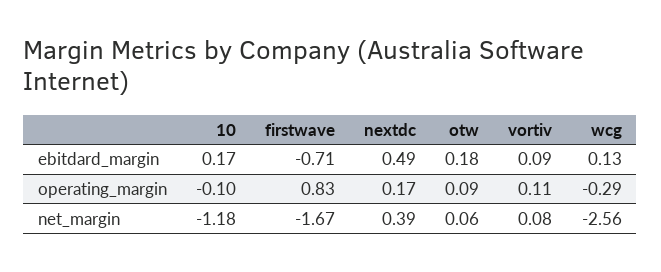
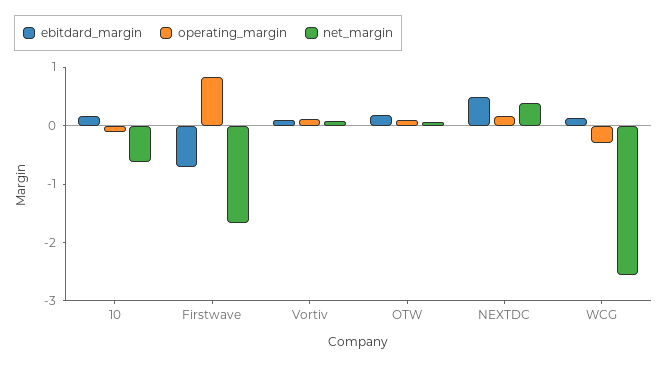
net_margin, 10: -1.18 -> -0.6

